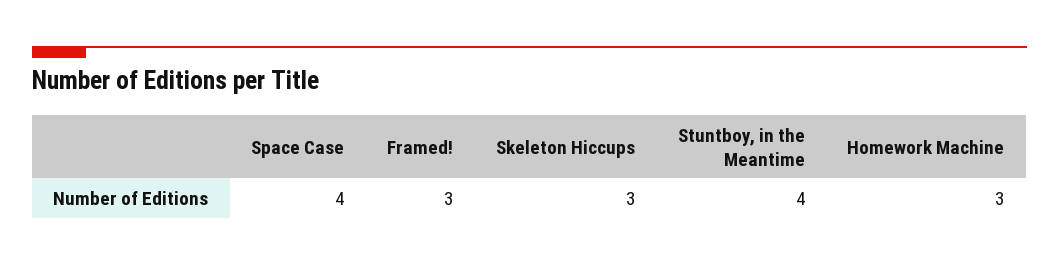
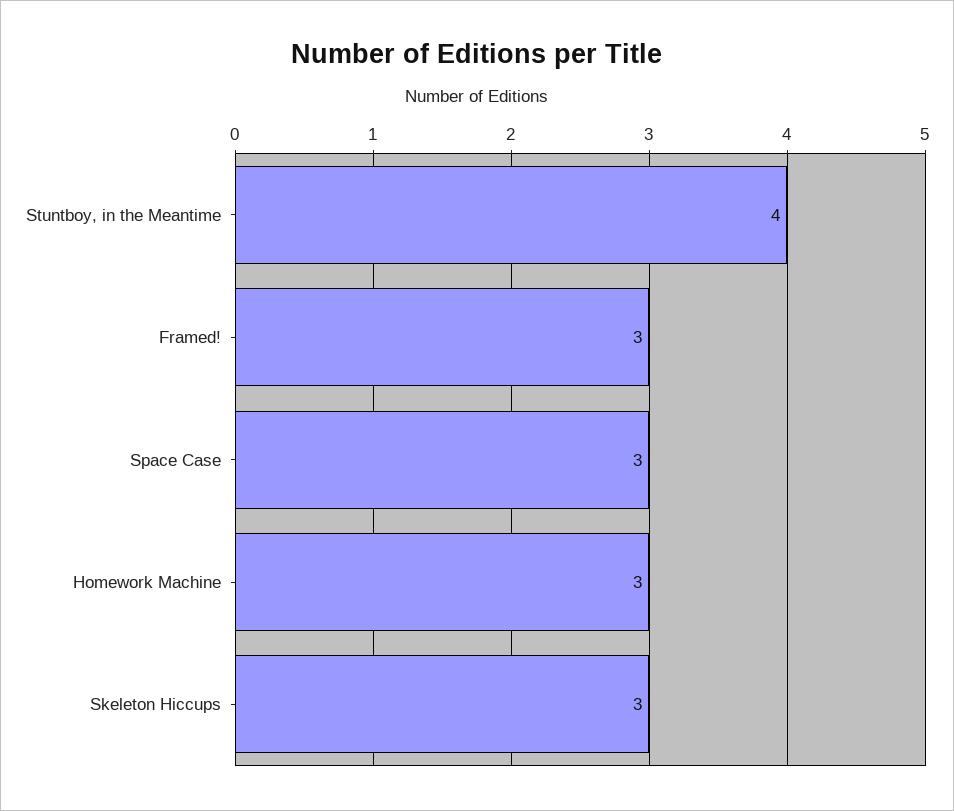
Space Case: 4 -> 3

